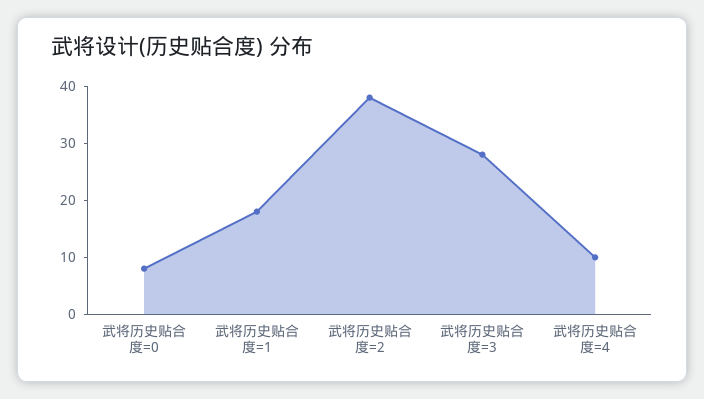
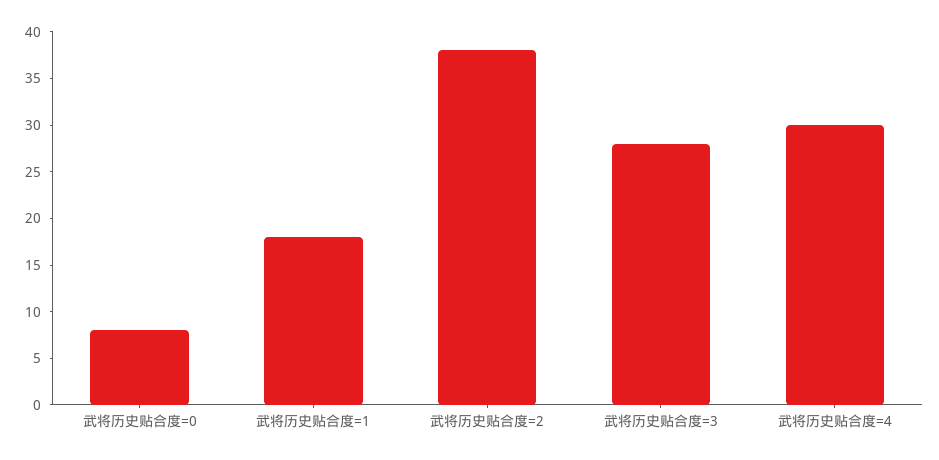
武将历史贴合度=4: 10 -> 30

